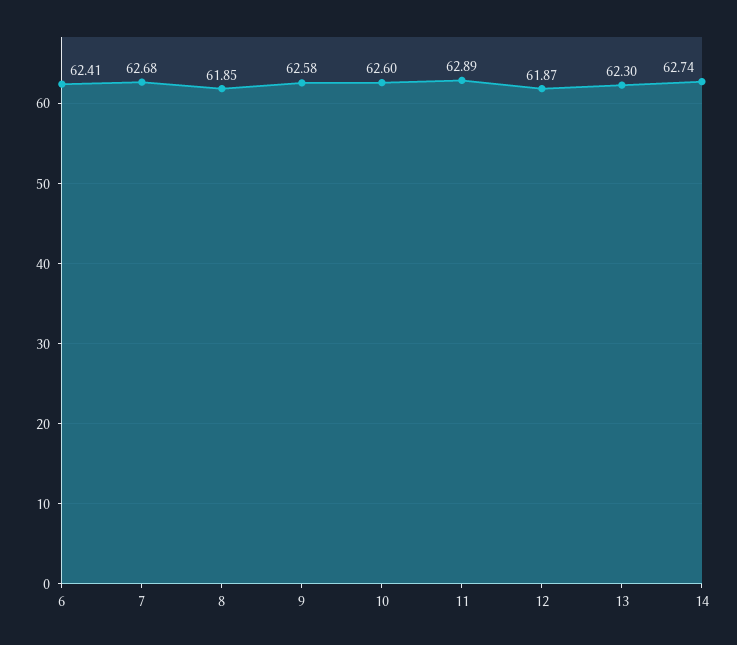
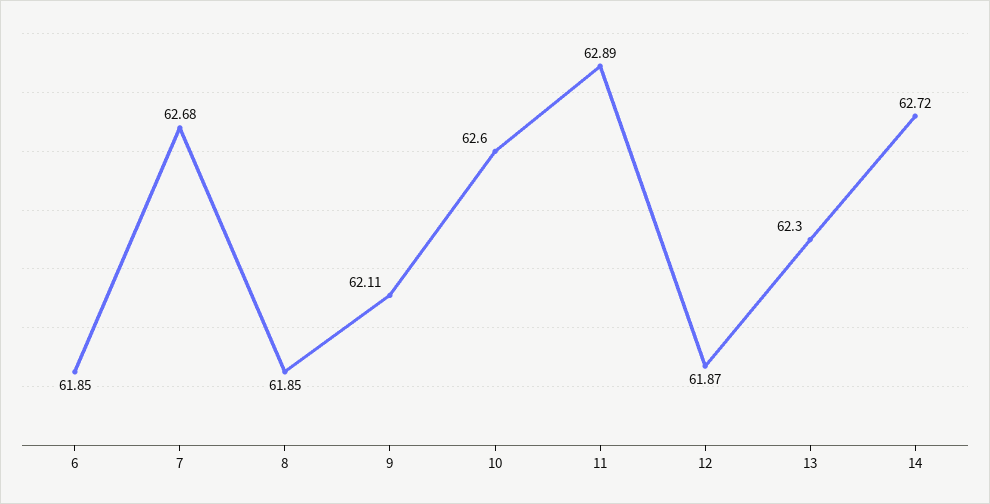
6: 62.41 -> 61.85
9: 62.58 -> 62.11
14: 62.74 -> 62.72

